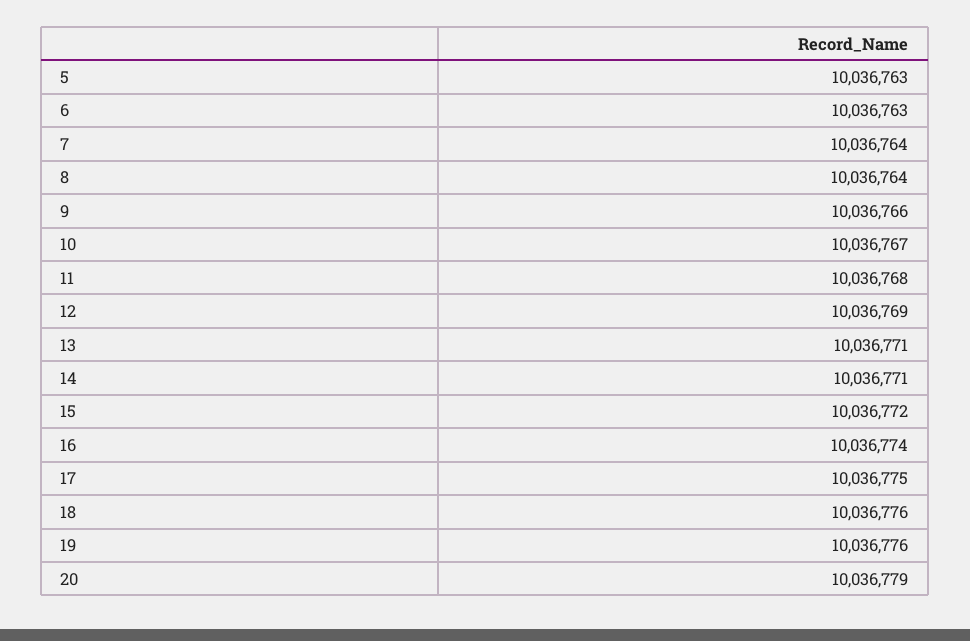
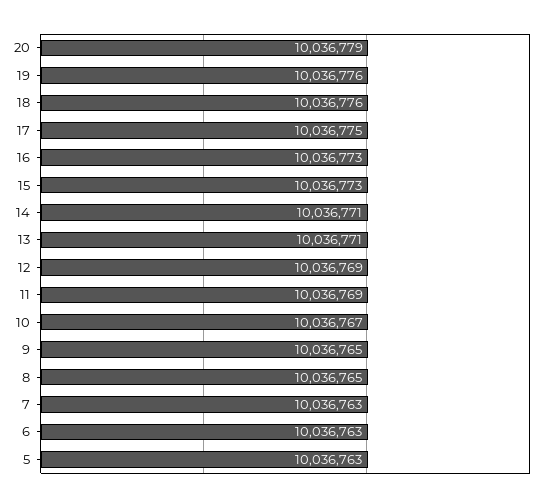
7: 10036764 -> 10036763
8: 10036764 -> 10036765
9: 10036766 -> 10036765
11: 10036768 -> 10036769
15: 10036772 -> 10036773
16: 10036774 -> 10036773

